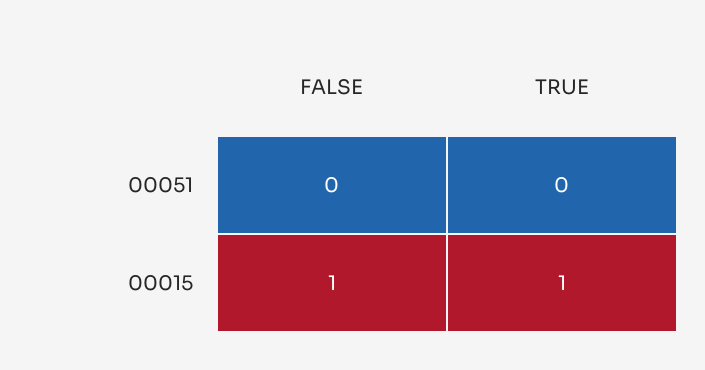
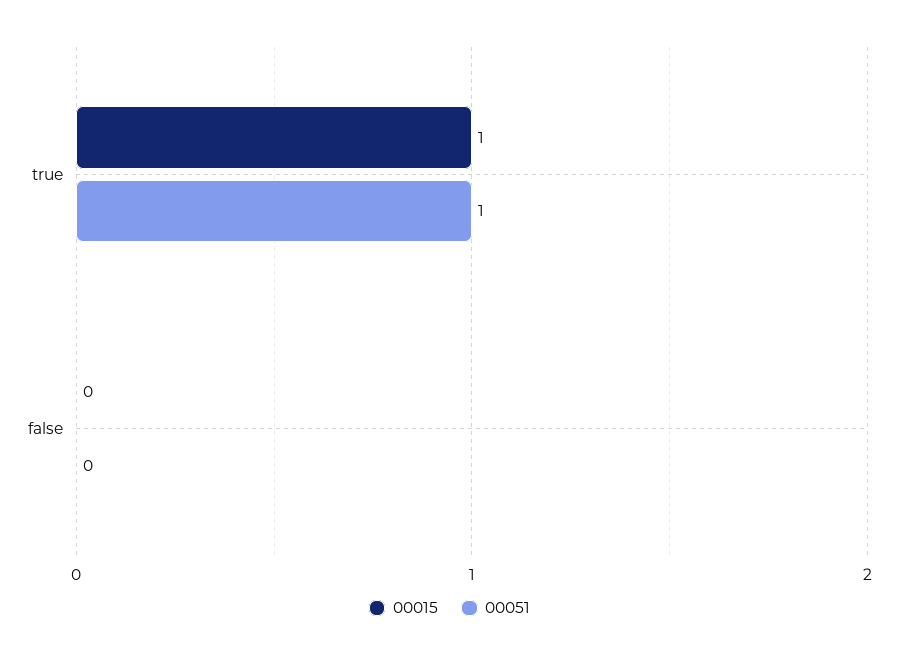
00051, TRUE: 0 -> 1
00015, FALSE: 1 -> 0

